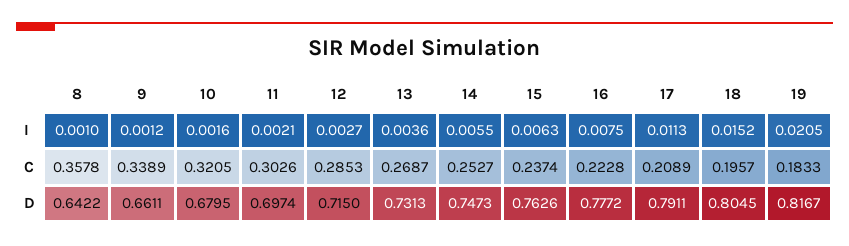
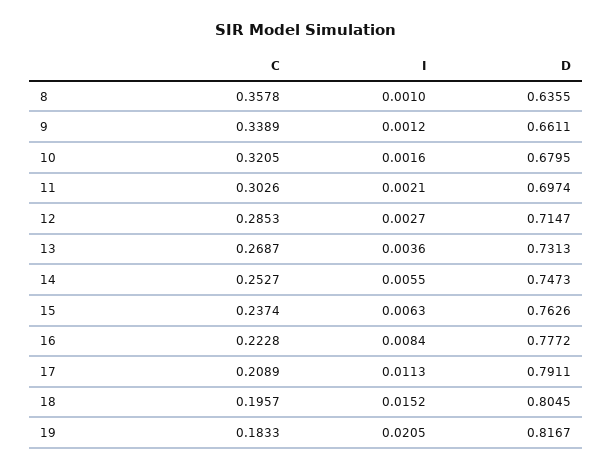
16, I: 0.0075 -> 0.0084
8, D: 0.6422 -> 0.6355
12, D: 0.715 -> 0.7147

